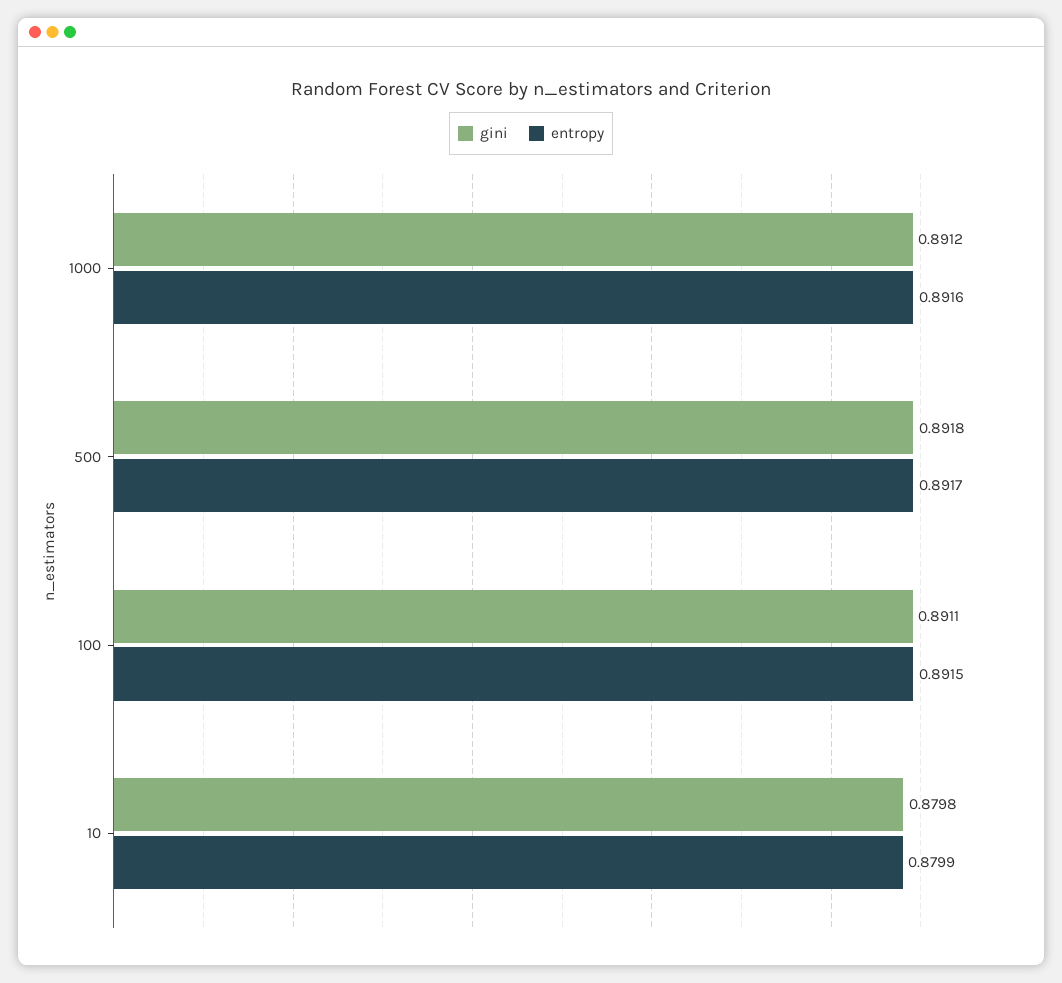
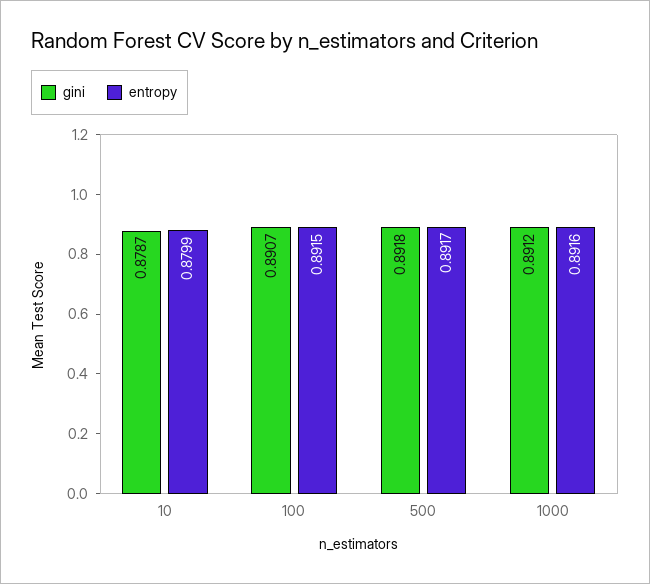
gini, 100: 0.8911 -> 0.8907
gini, 10: 0.8798 -> 0.8787

